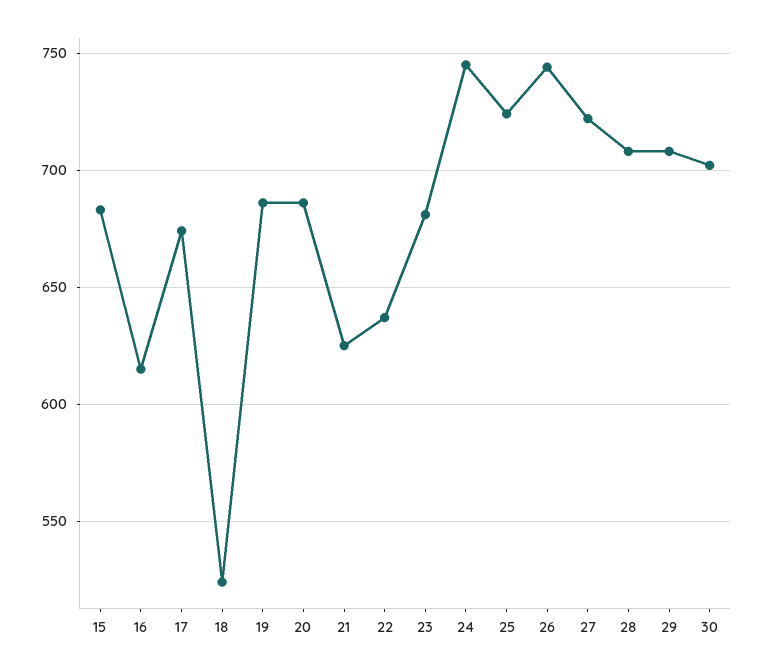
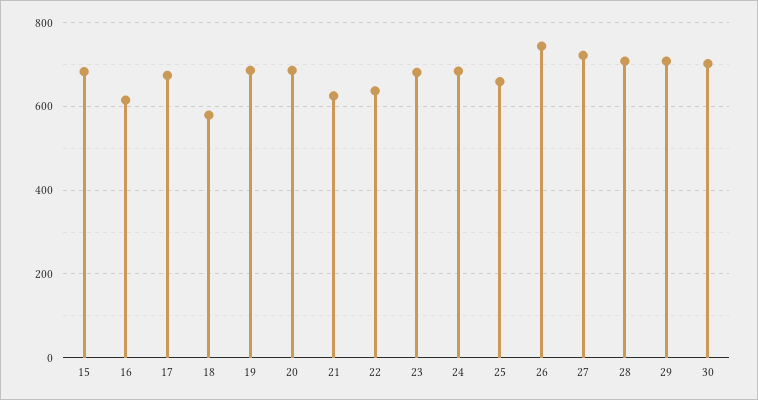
18: 525 -> 580
24: 745 -> 680
25: 725 -> 660

